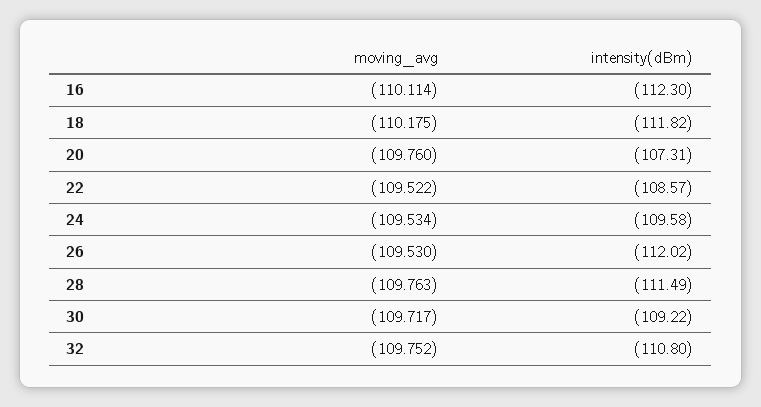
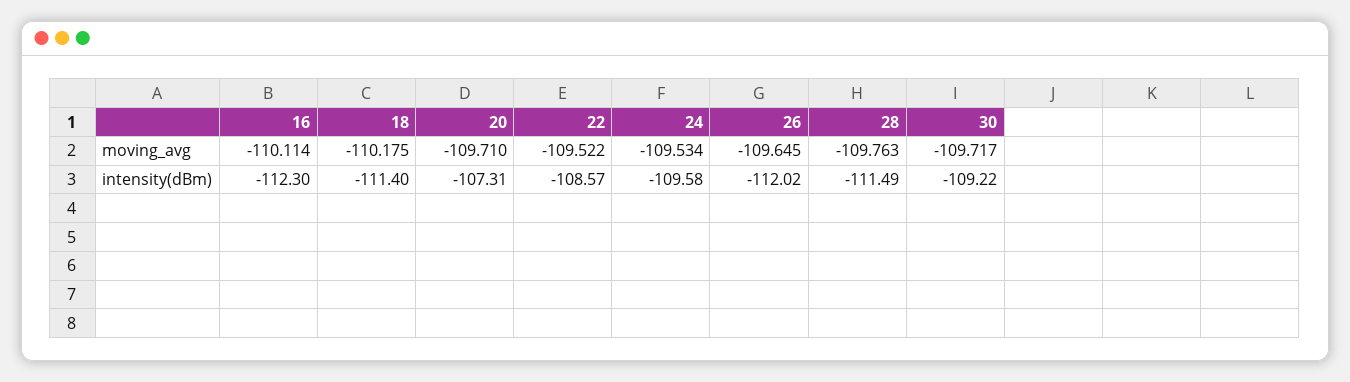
intensity(dBm), 18: -111.82 -> -111.4
moving_avg, 20: -109.76 -> -109.71
moving_avg, 26: -109.53 -> -109.645
moving_avg, 32: -109.752 -> none
intensity(dBm), 32: -110.8 -> none

